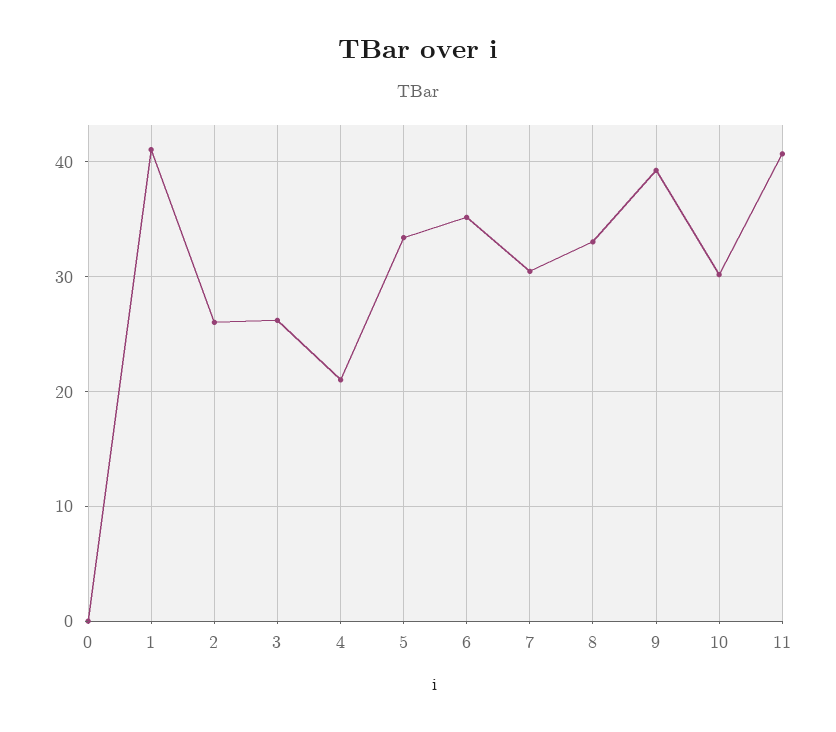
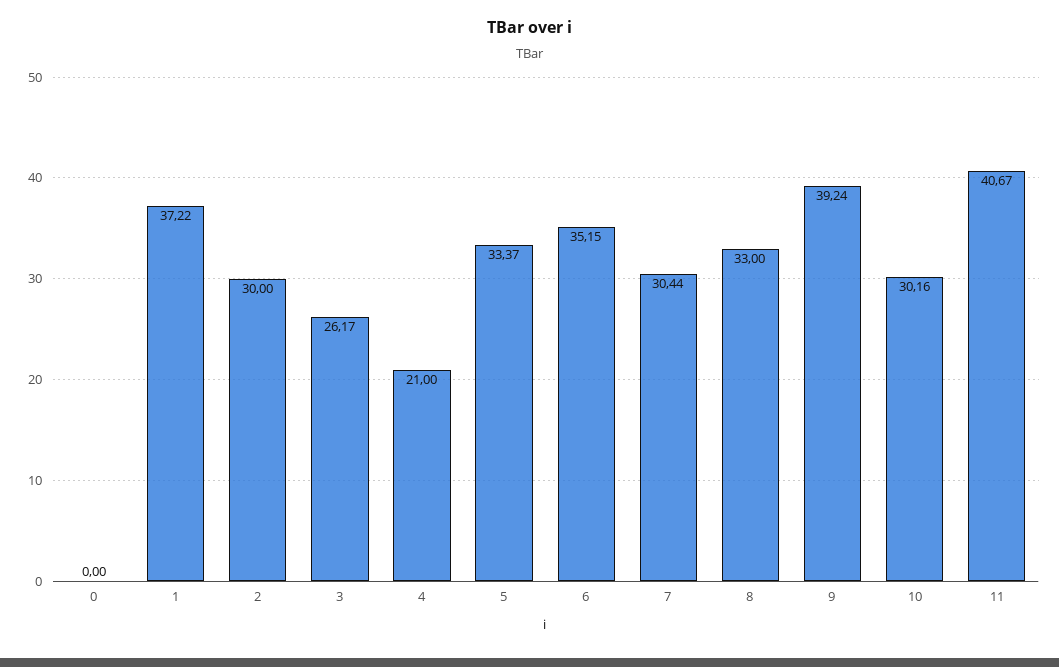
1: 41 -> 37.22
2: 26 -> 30

